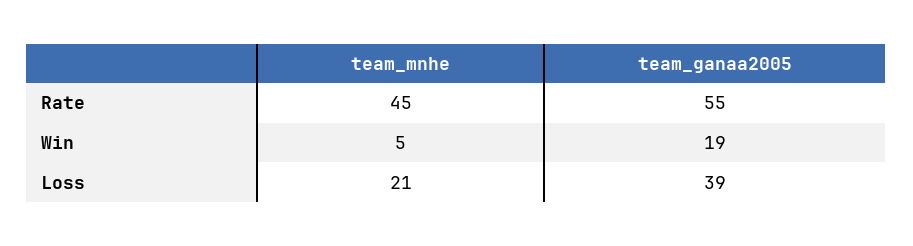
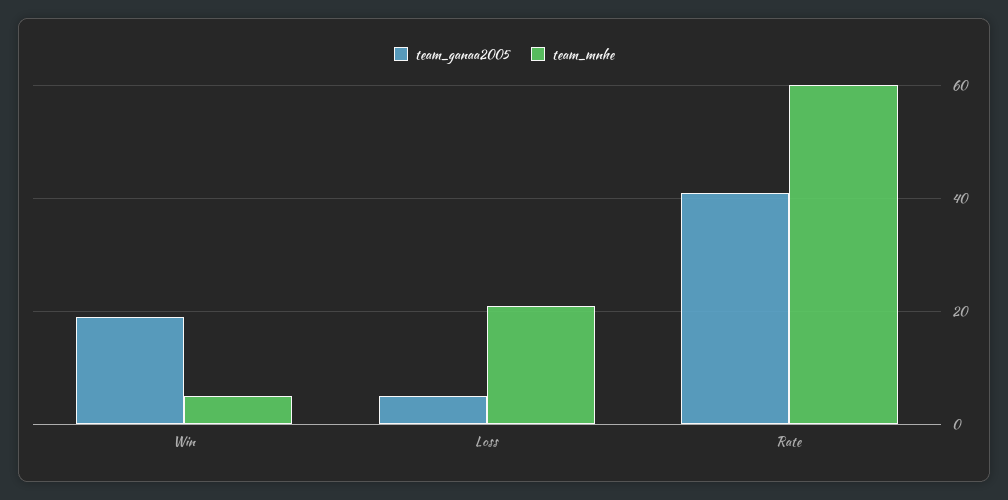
team_mnhe, Rate: 45 -> 60
team_ganaa2005, Rate: 55 -> 40
team_ganaa2005, Loss: 39 -> 5

